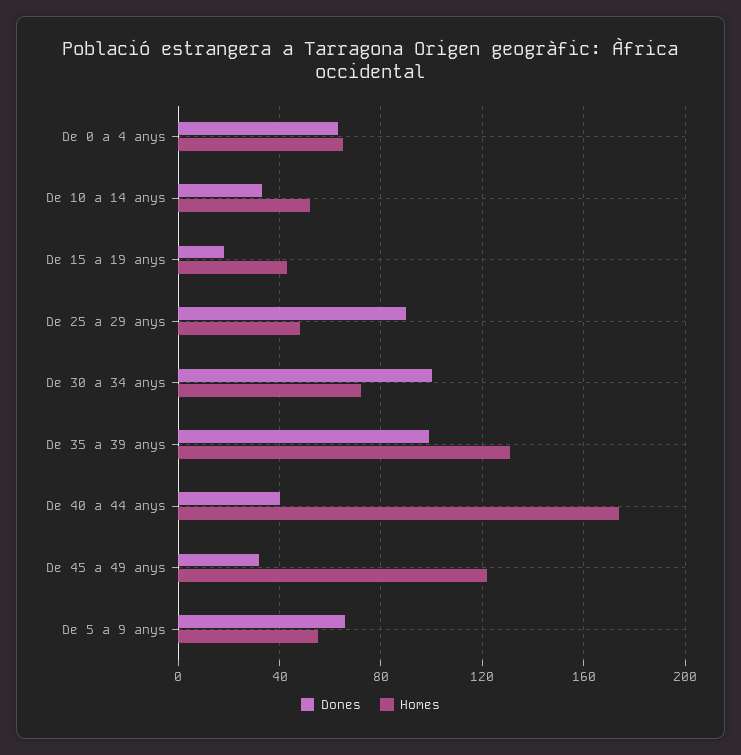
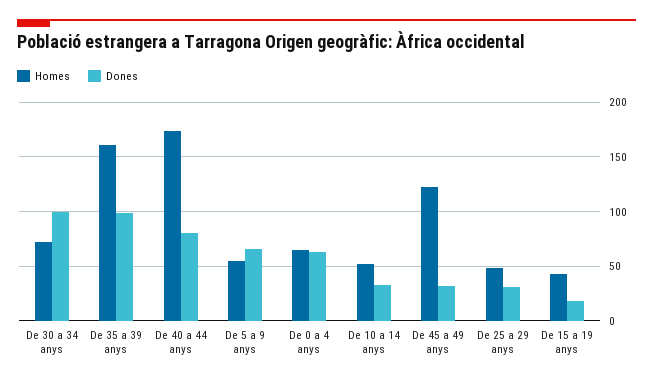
Dones, De 25 a 29 anys: 90 -> 30
Homes, De 35 a 39 anys: 130 -> 160
Dones, De 40 a 44 anys: 40 -> 80

